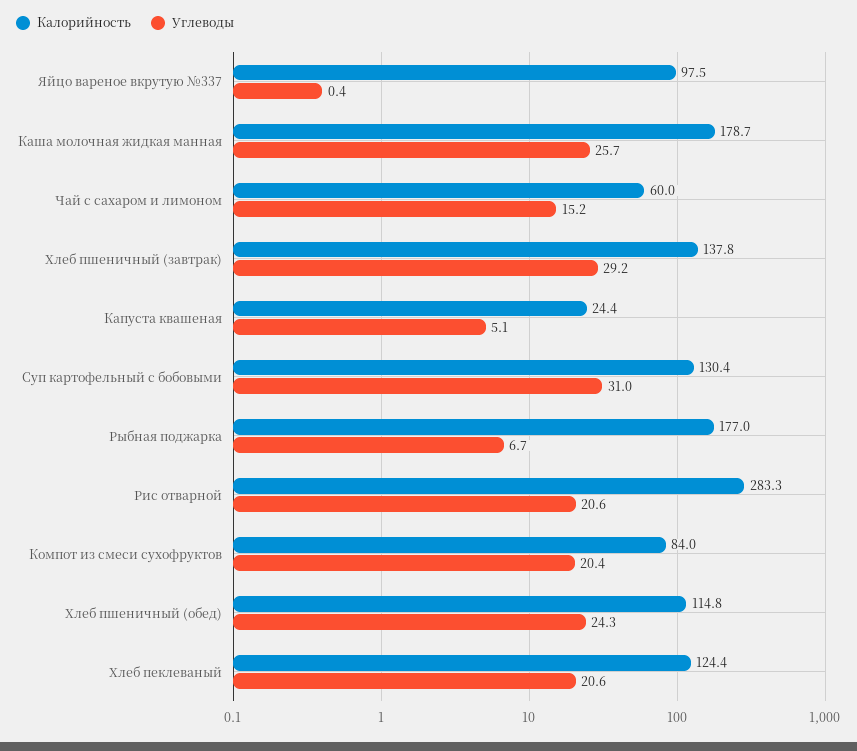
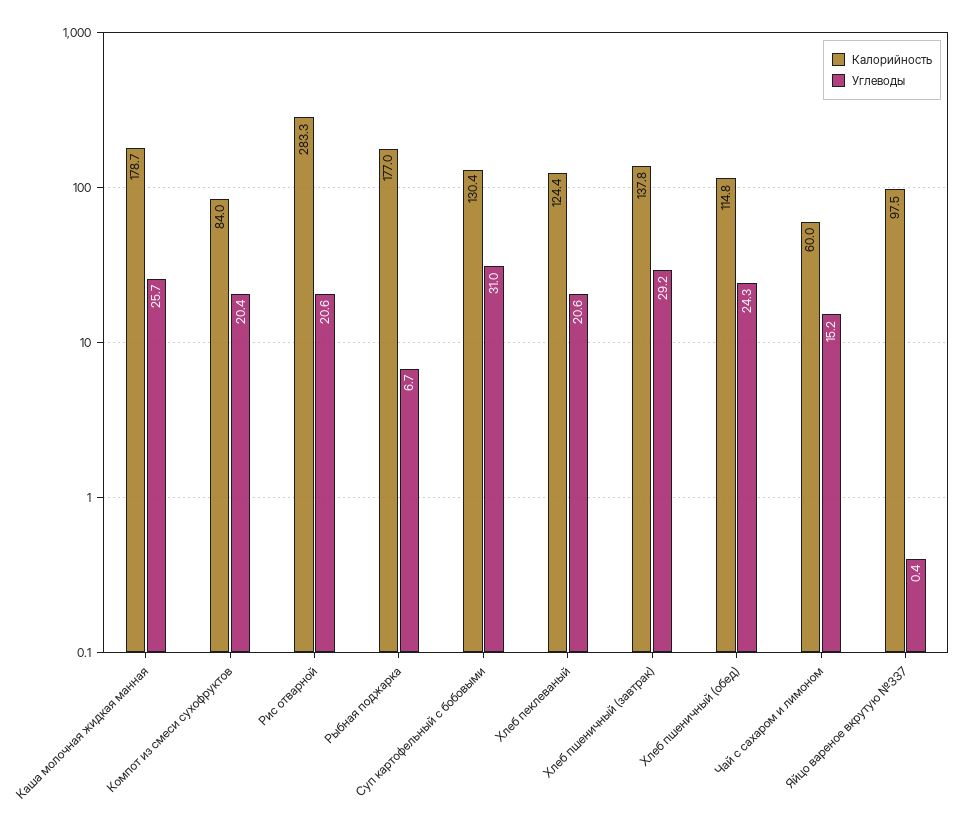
Калорийность, Капуста квашеная: 24.4 -> none
Углеводы, Капуста квашеная: 5.1 -> none

